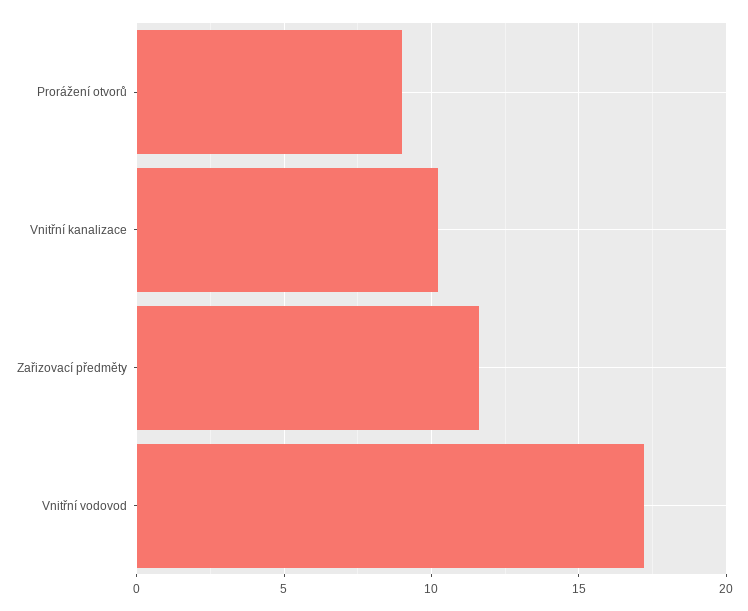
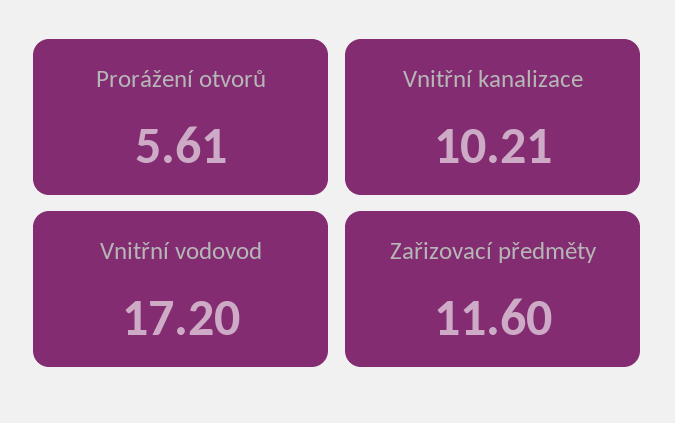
Prorážení otvorů: 9 -> 5.61

